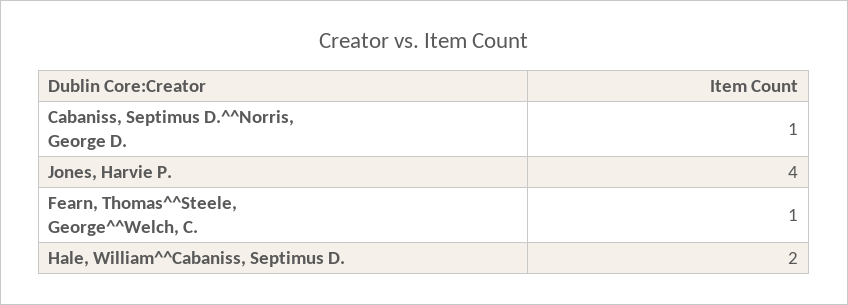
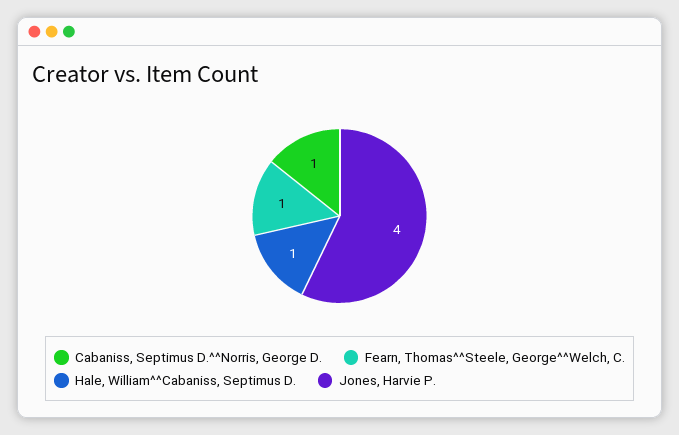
Hale, William^^Cabaniss, Septimus D.: 2 -> 1

